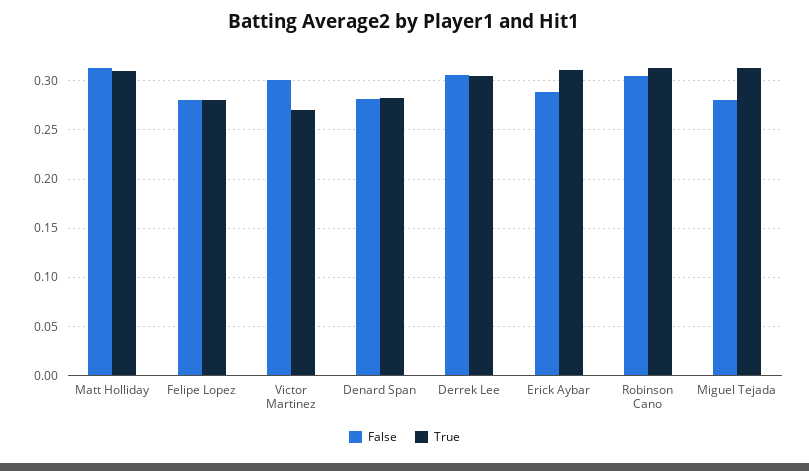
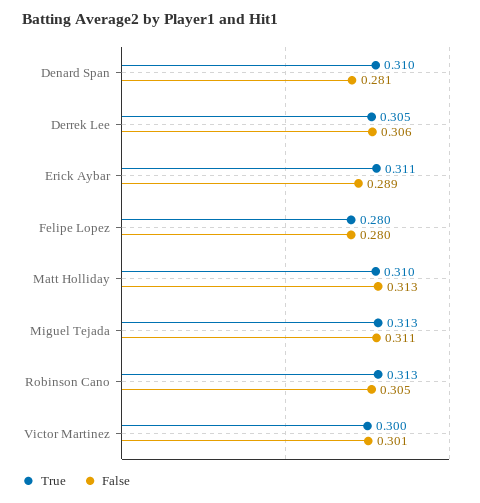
True, Victor Martinez: 0.27 -> 0.3
True, Denard Span: 0.28 -> 0.31
False, Miguel Tejada: 0.28 -> 0.311

